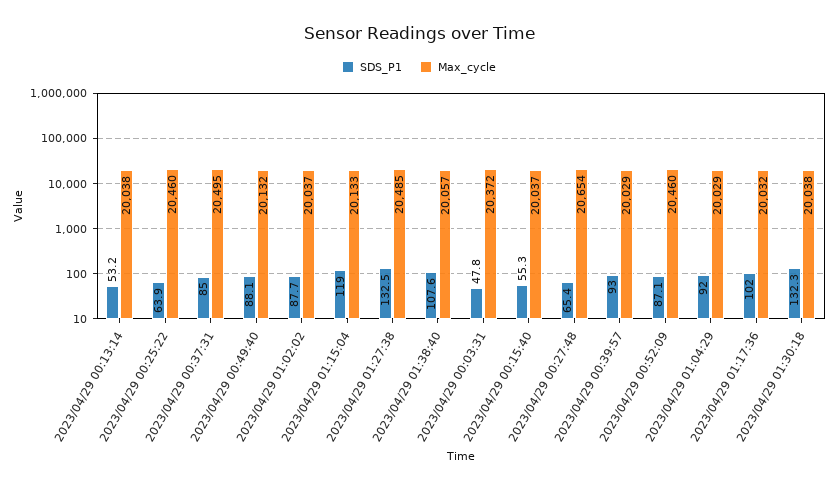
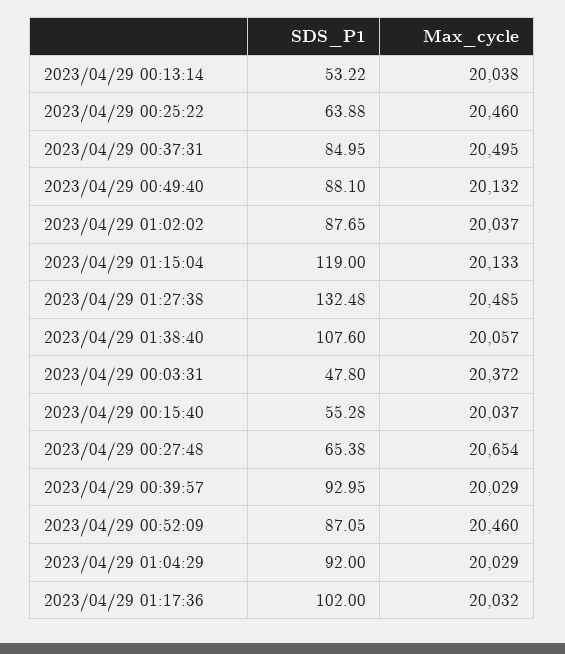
SDS_P1, 2023/04/29 01:30:18: 132.3 -> none
Max_cycle, 2023/04/29 01:30:18: 20038 -> none

